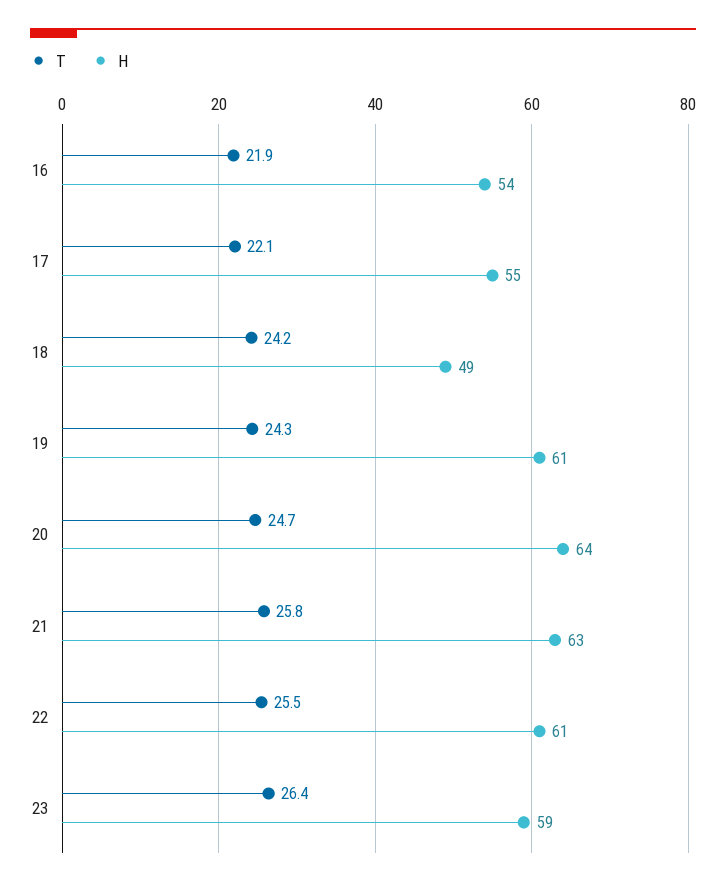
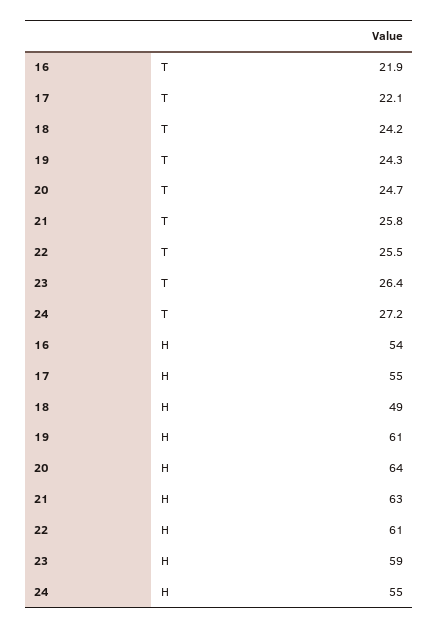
T, 24: none -> 27.2
H, 24: none -> 55

